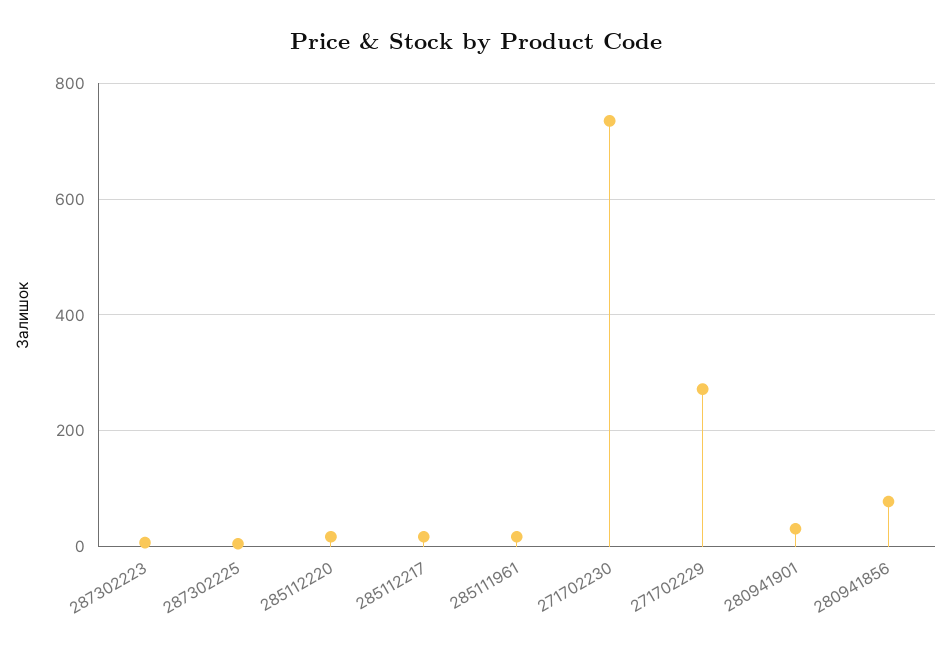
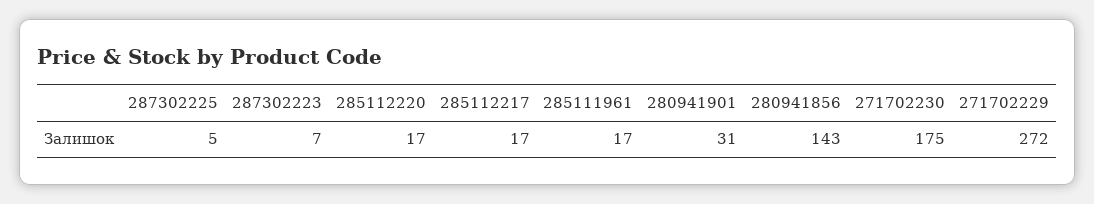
271702230: 740 -> 175
280941856: 80 -> 143

